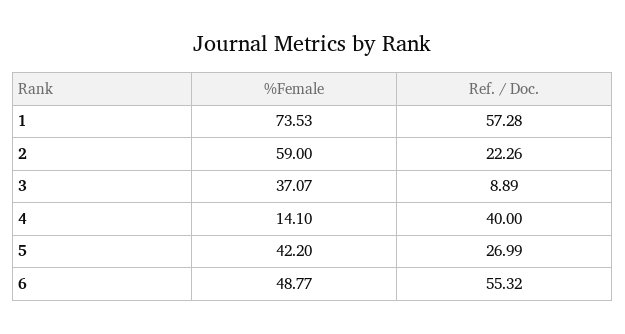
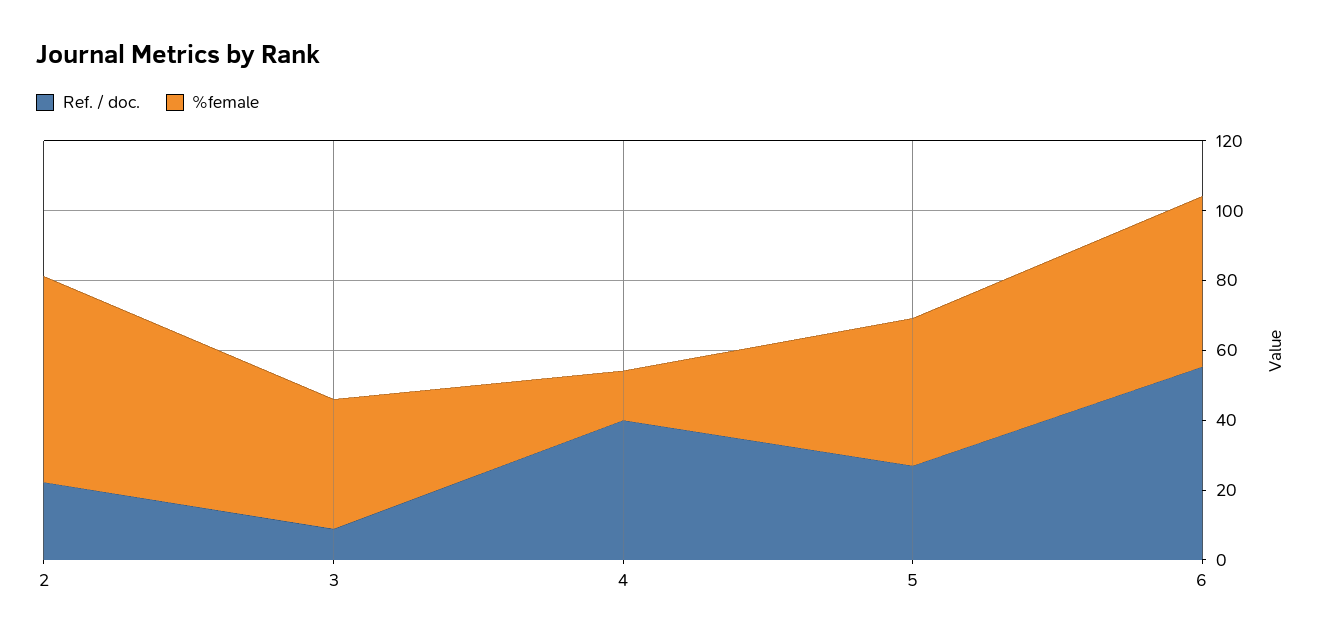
%Female, 1: 73.53 -> none
Ref. / Doc., 1: 57.28 -> none

